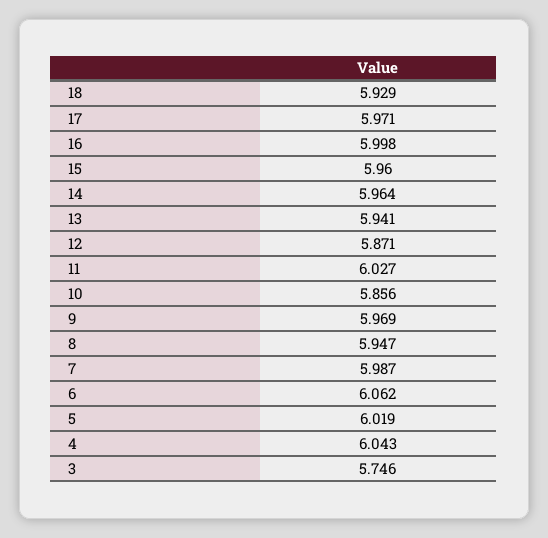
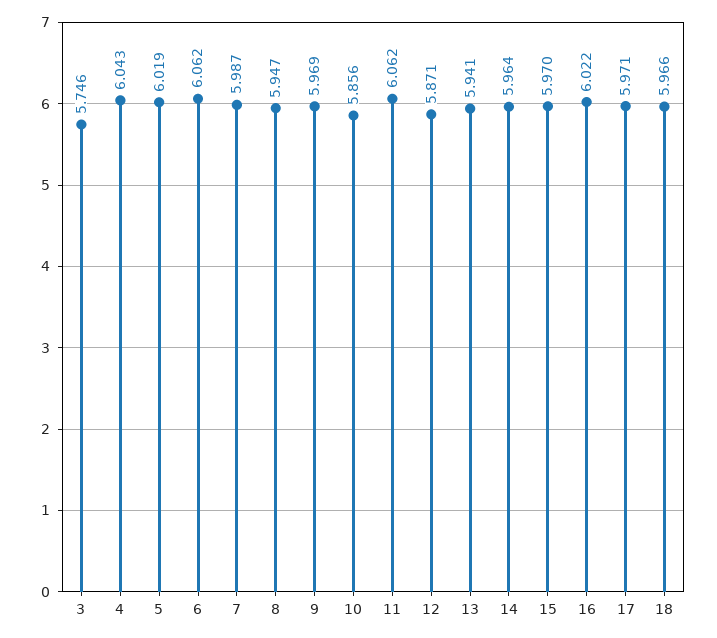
18: 5.929 -> 5.966
16: 5.998 -> 6.022
15: 5.96 -> 5.97
11: 6.027 -> 6.062

